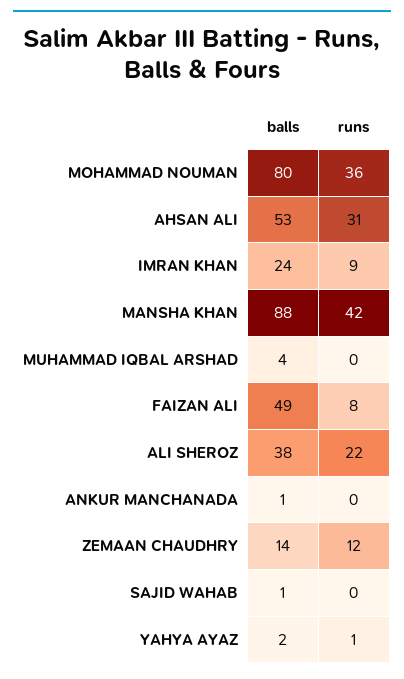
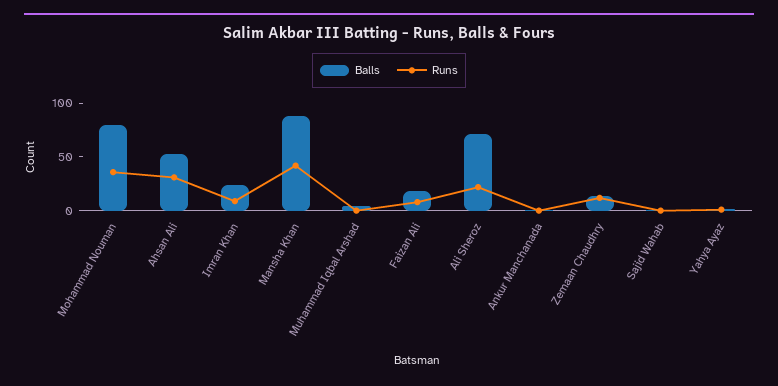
balls, FAIZAN ALI: 49 -> 20
balls, ALI SHEROZ: 38 -> 70

